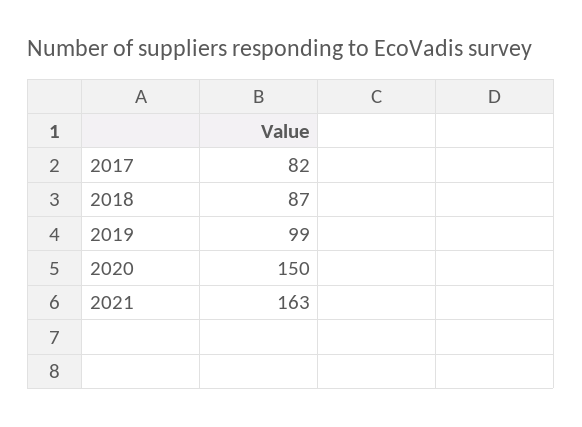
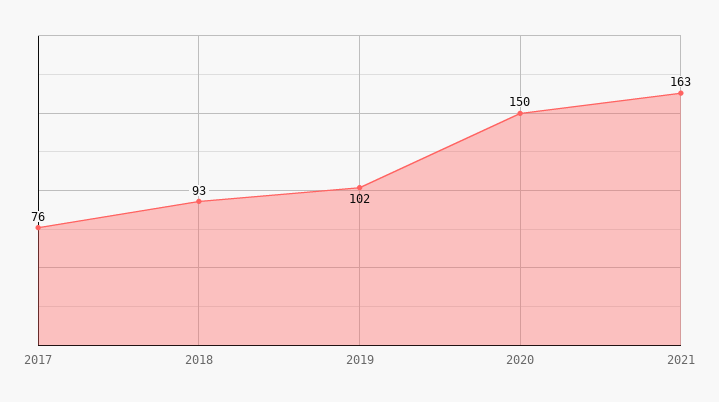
2017: 82 -> 76
2018: 87 -> 93
2019: 99 -> 102

